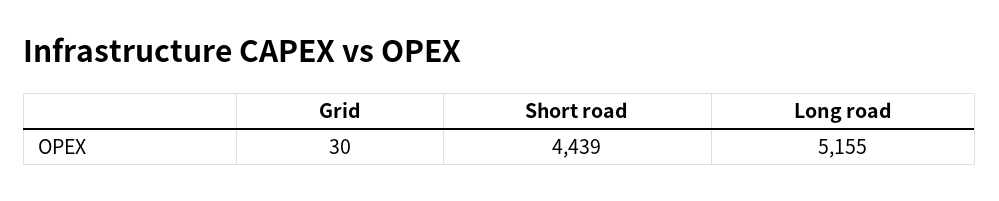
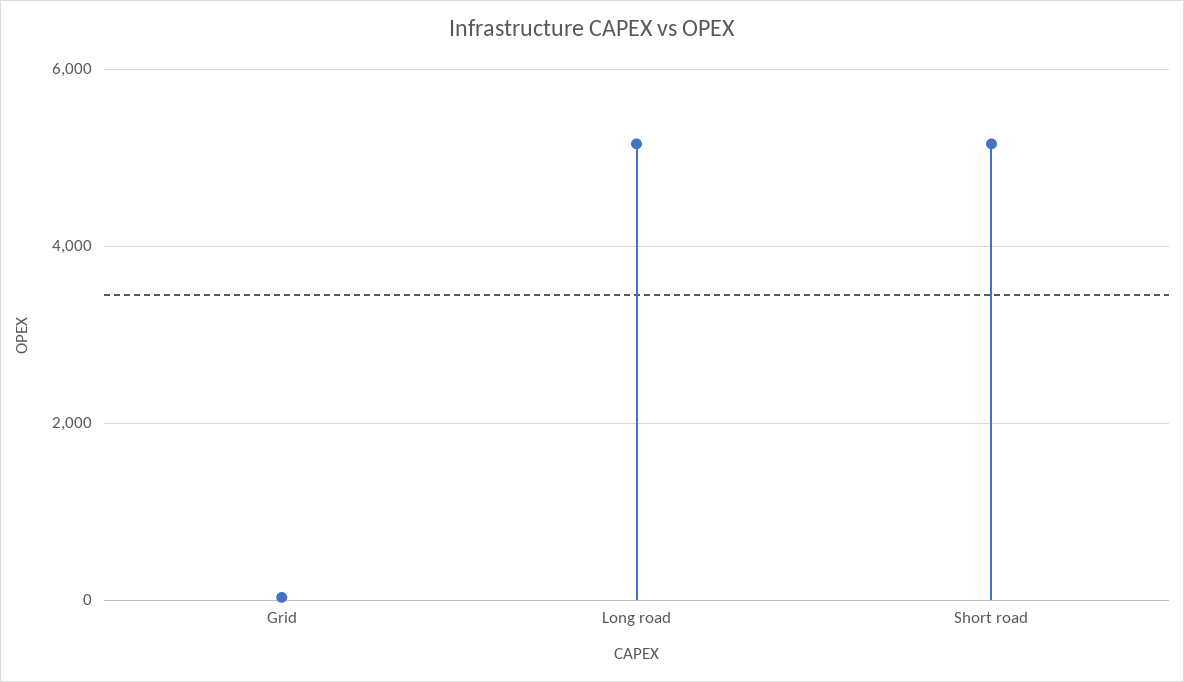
Short road: 4439 -> 5200

